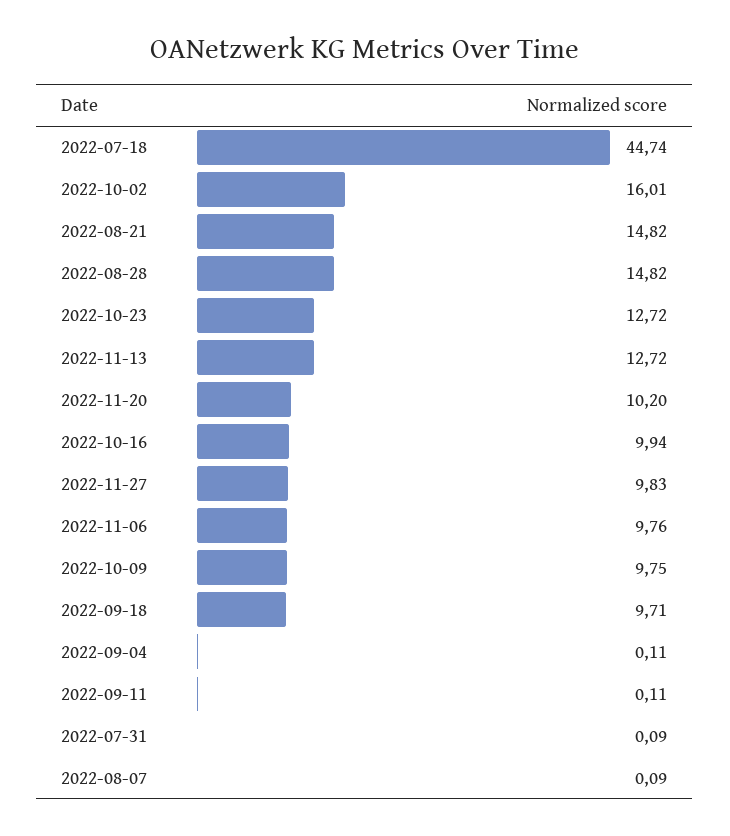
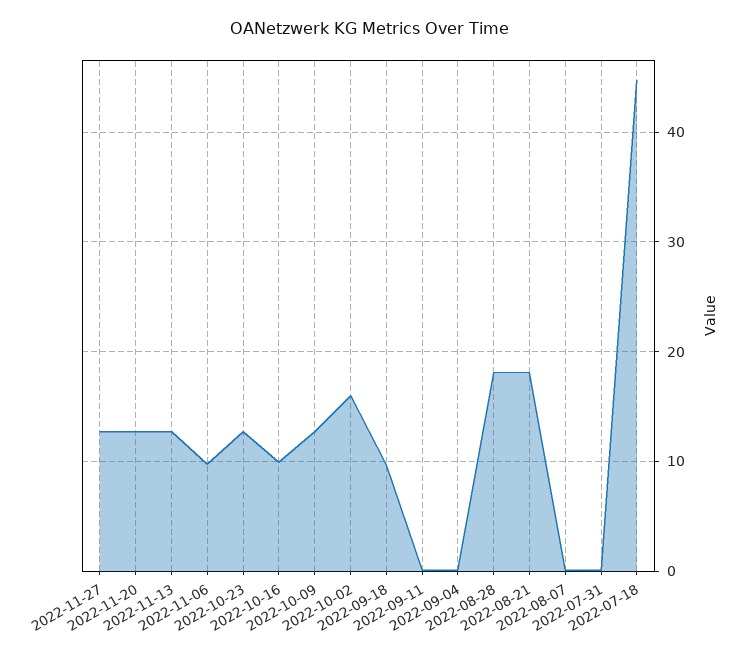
2022-08-21: 14.82 -> 18
2022-08-28: 14.82 -> 18
2022-11-20: 10.2 -> 13
2022-11-27: 9.83 -> 13
2022-10-09: 9.75 -> 13

